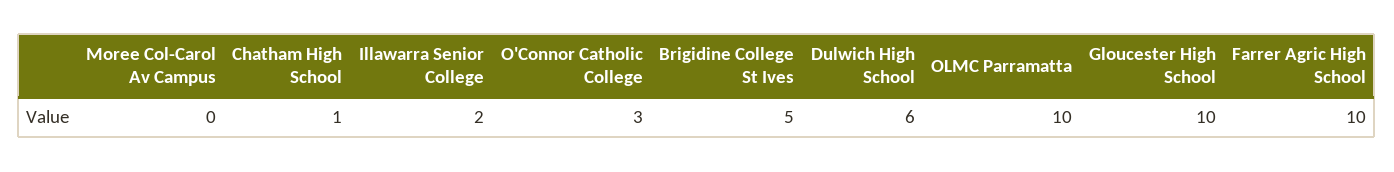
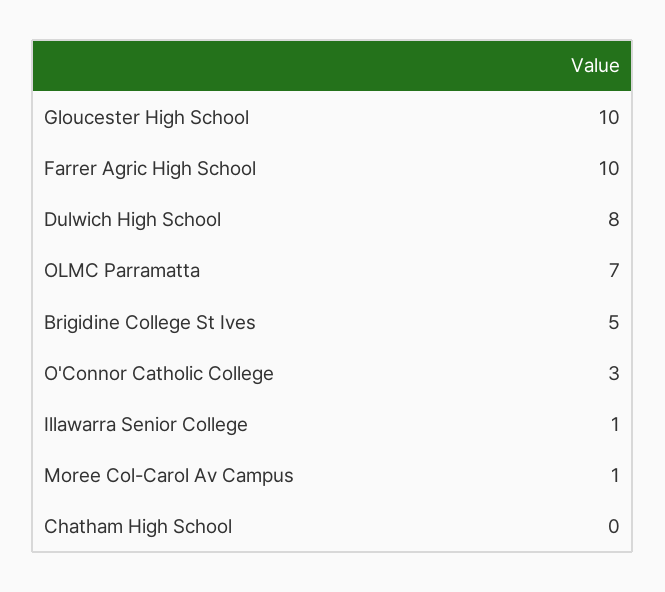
Moree Col-Carol Av Campus: 0 -> 1
Chatham High School: 1 -> 0
Illawarra Senior College: 2 -> 1
Dulwich High School: 6 -> 8
OLMC Parramatta: 10 -> 7

